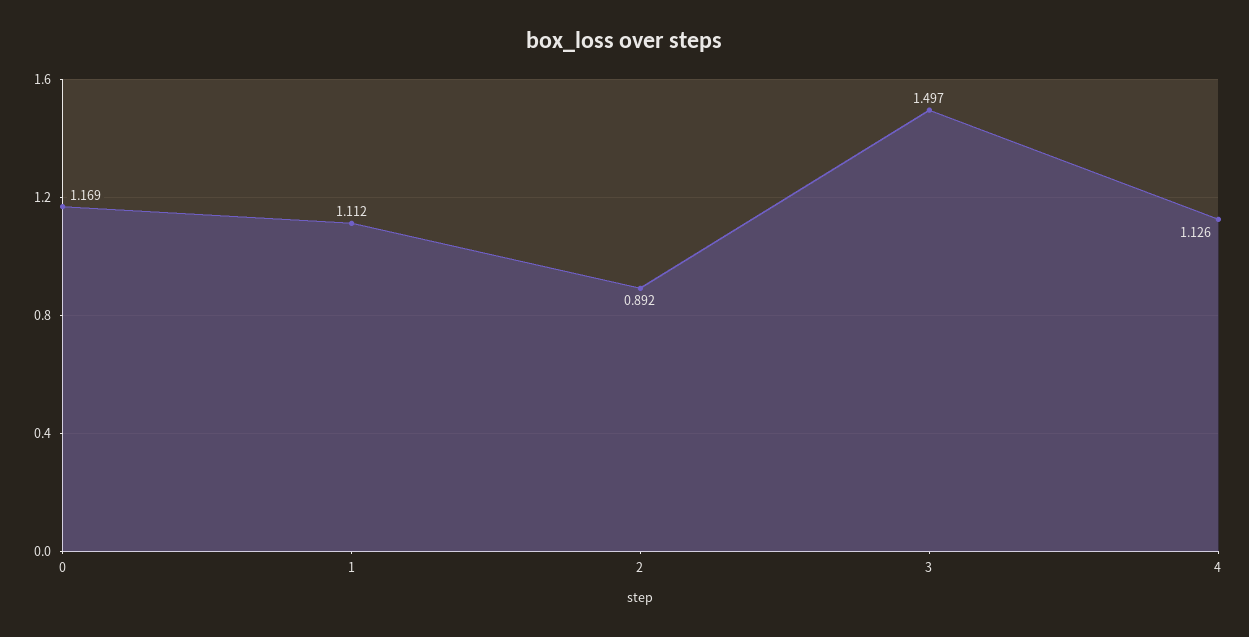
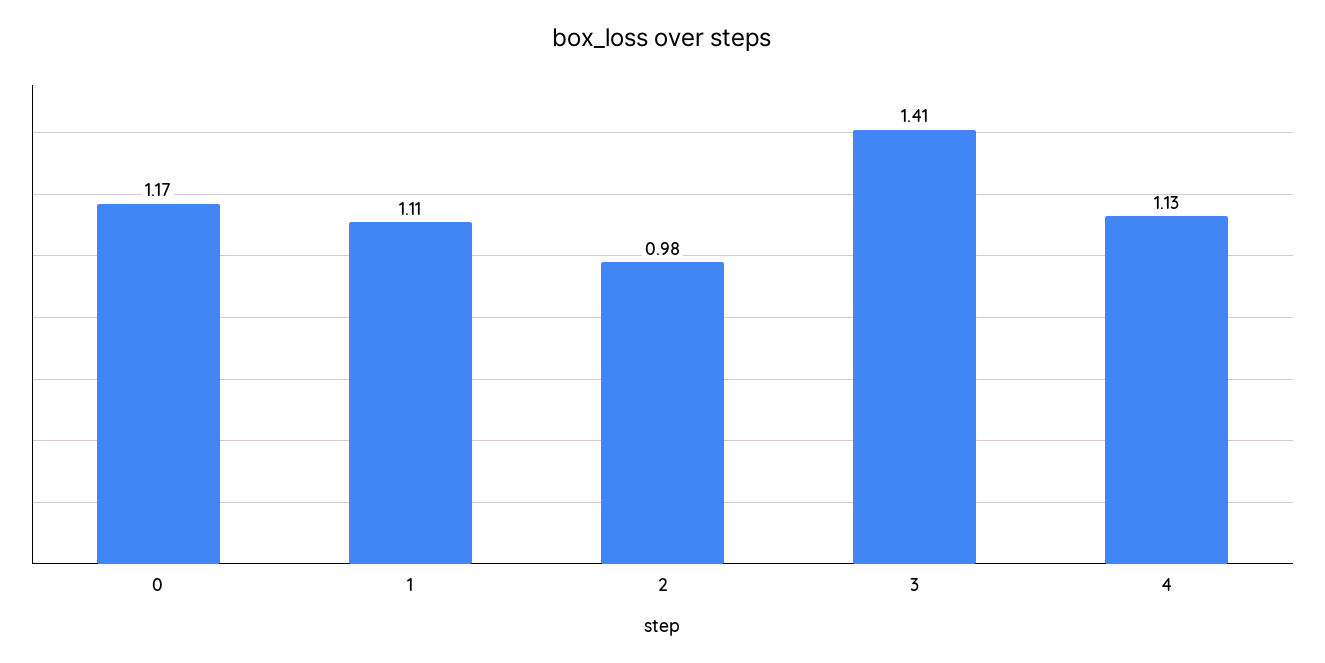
2: 0.892 -> 0.98
3: 1.497 -> 1.41

